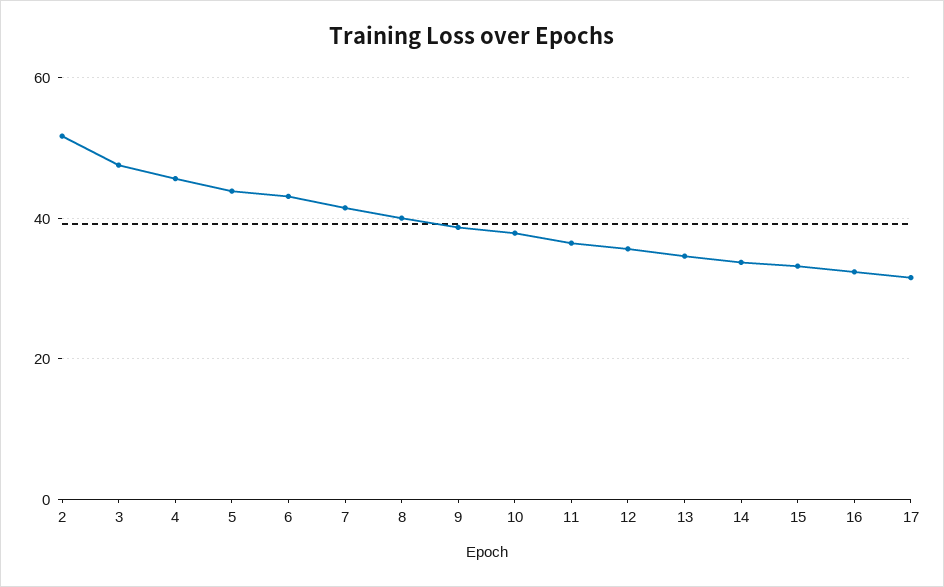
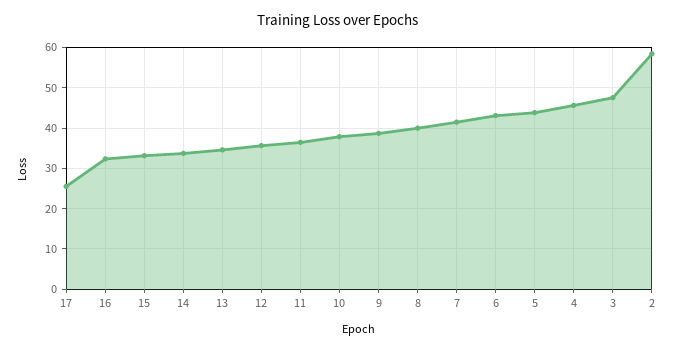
2: 52 -> 58
17: 32 -> 26

